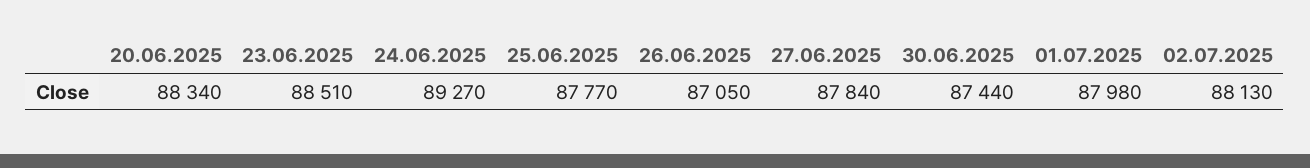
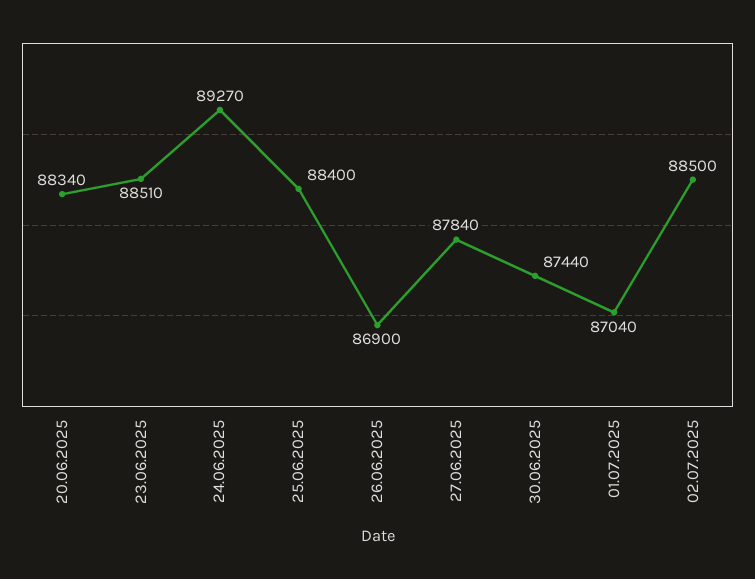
25.06.2025: 87770 -> 88400
26.06.2025: 87050 -> 86900
01.07.2025: 87980 -> 87040
02.07.2025: 88130 -> 88500

